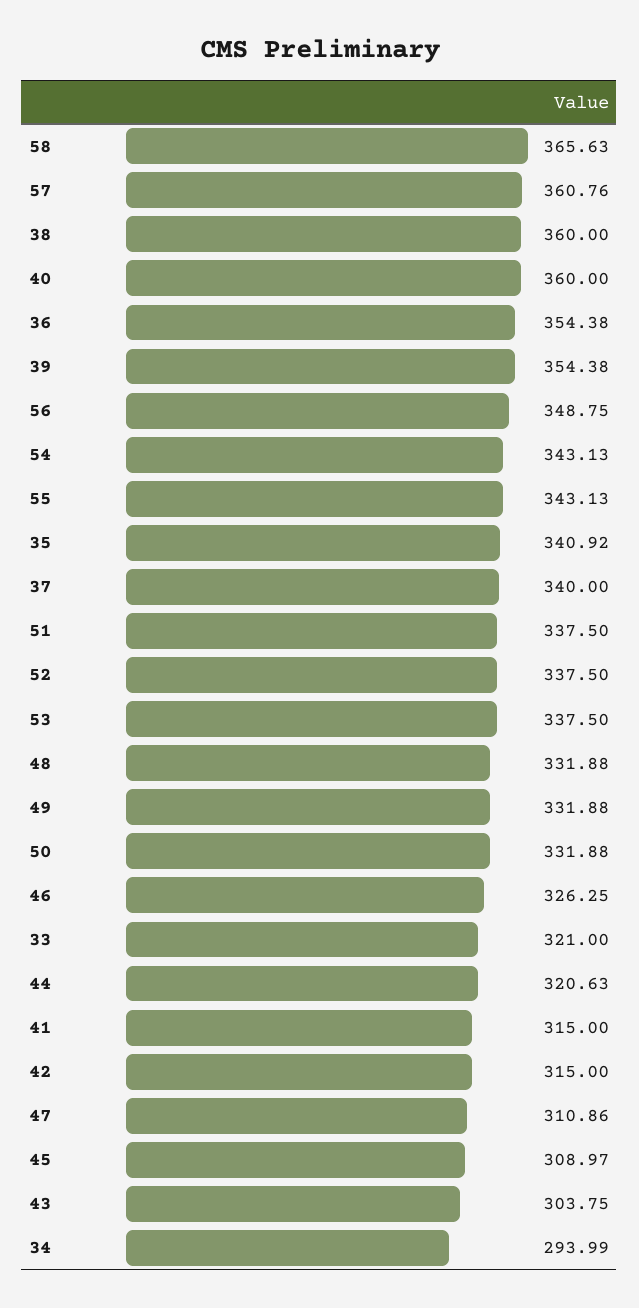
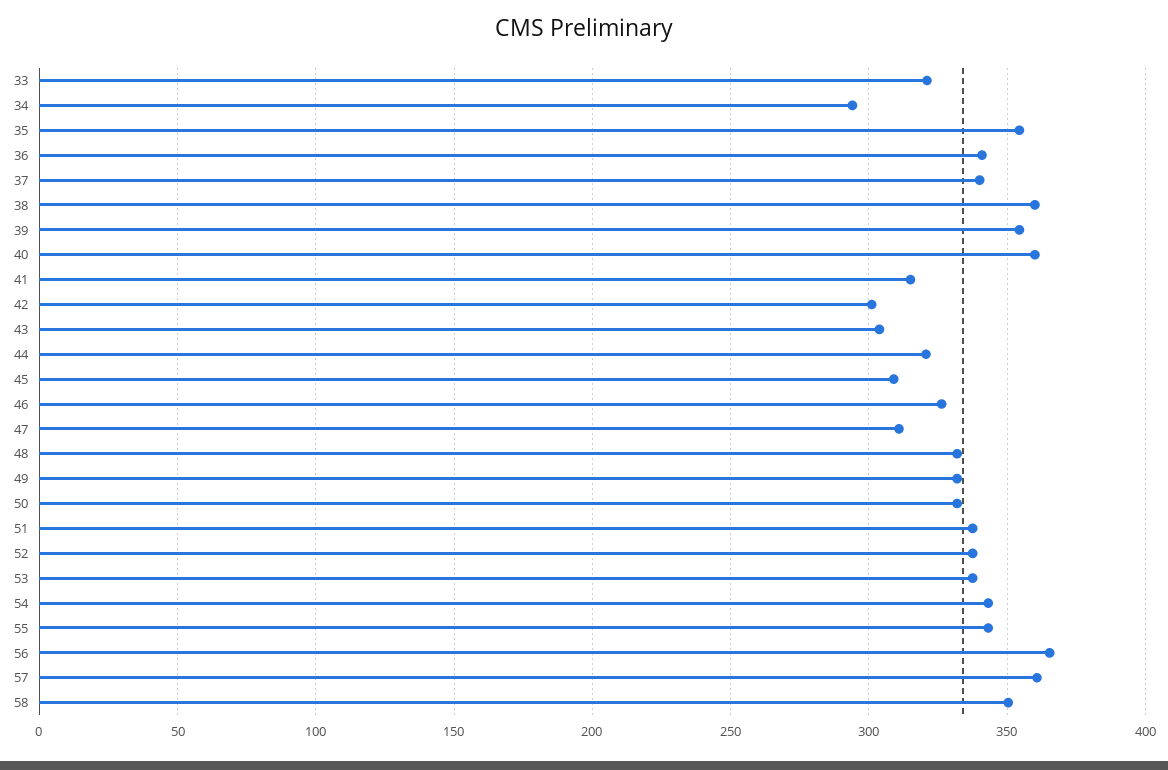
58: 365.63 -> 350
36: 354.38 -> 340
56: 348.75 -> 365
35: 340.92 -> 355
42: 315 -> 300

